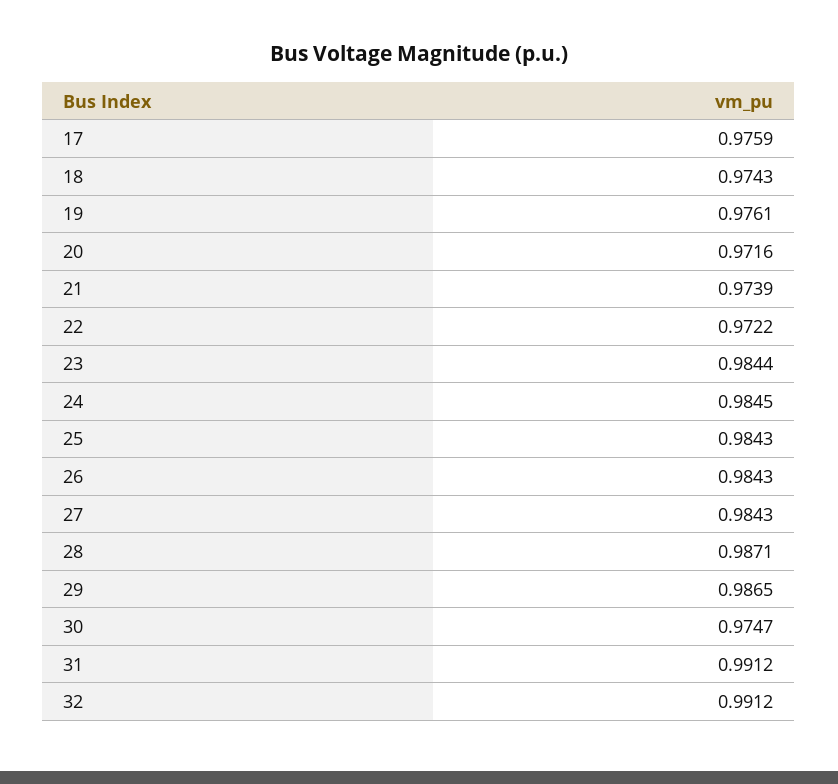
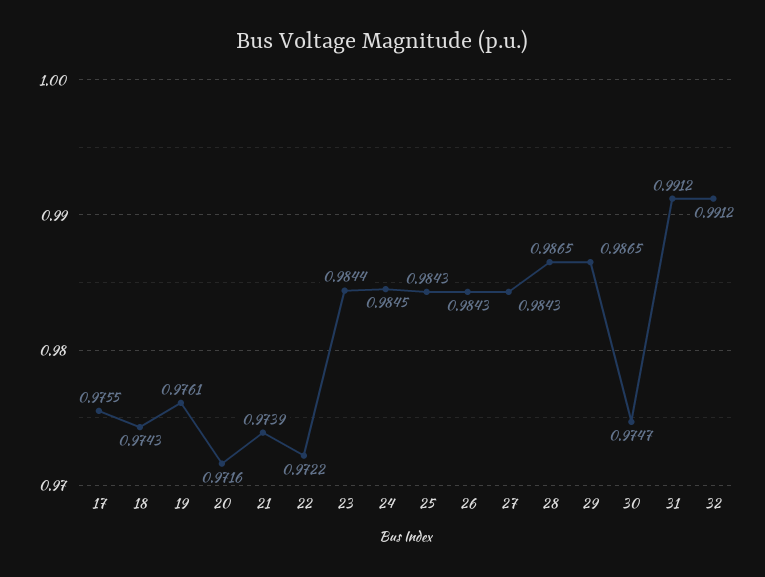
17: 0.9759 -> 0.9755
28: 0.9871 -> 0.9865

